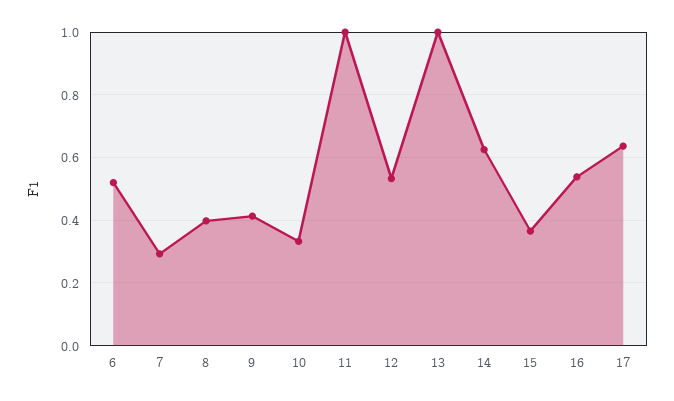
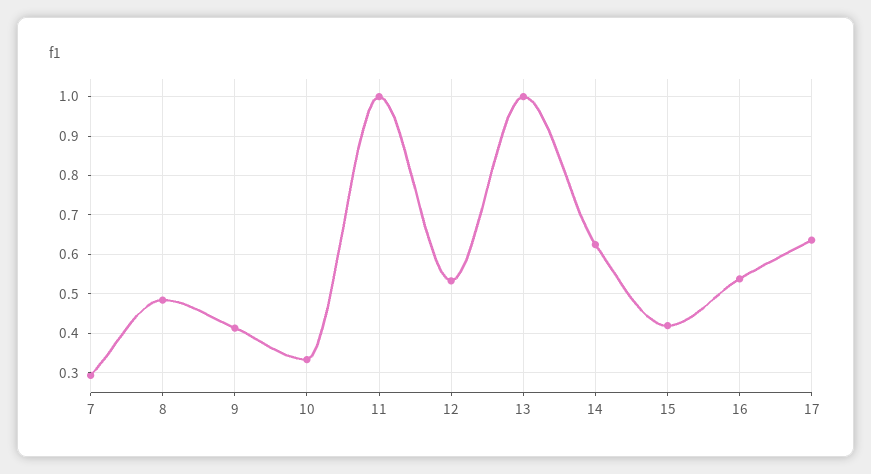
6: 0.52 -> none
8: 0.4 -> 0.48
15: 0.36 -> 0.42

